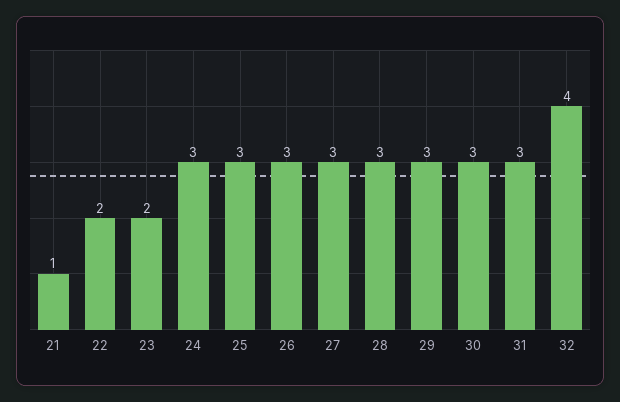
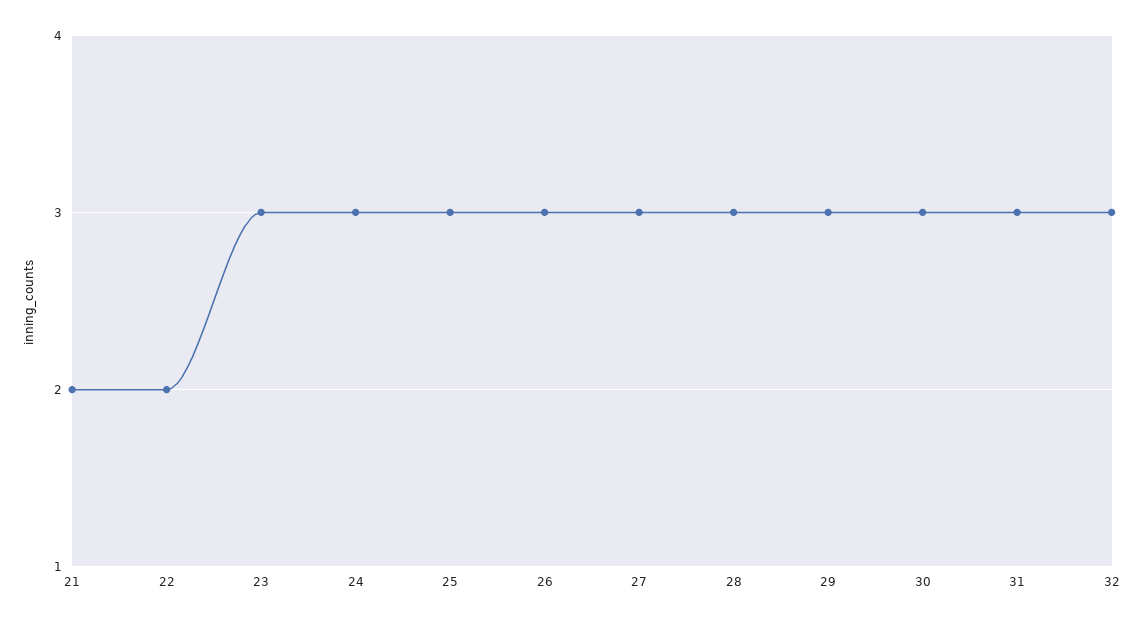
21: 1 -> 2
23: 2 -> 3
32: 4 -> 3

